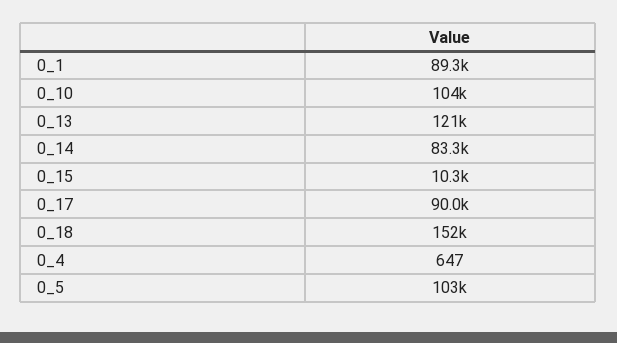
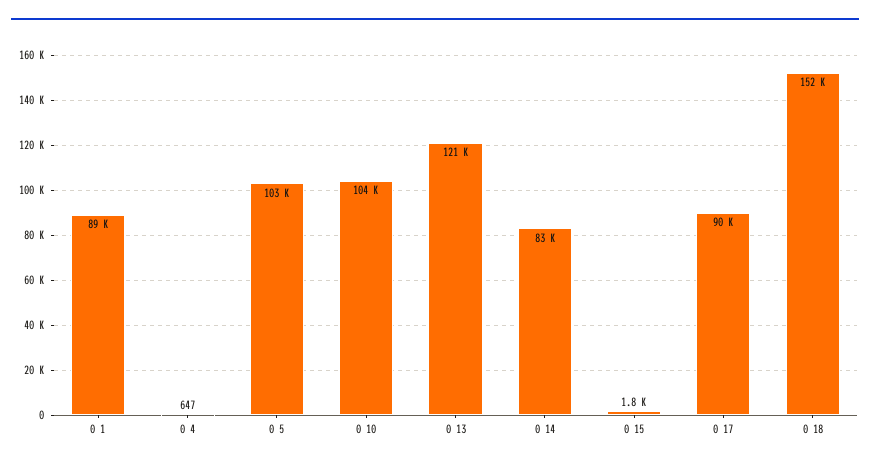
0_15: 10300 -> 1800

